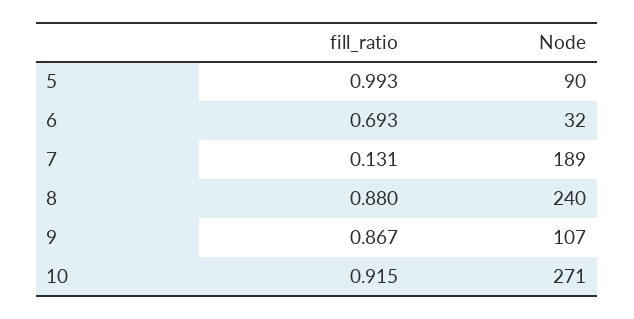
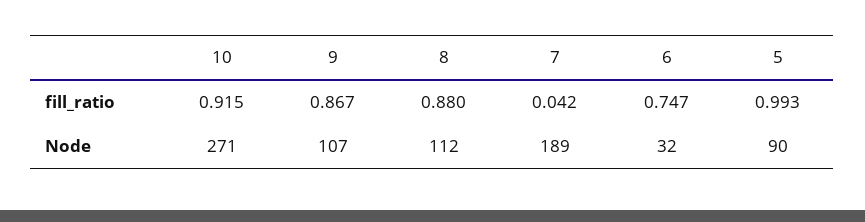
fill_ratio, 6: 0.693 -> 0.747
fill_ratio, 7: 0.131 -> 0.042
Node, 8: 240 -> 112

